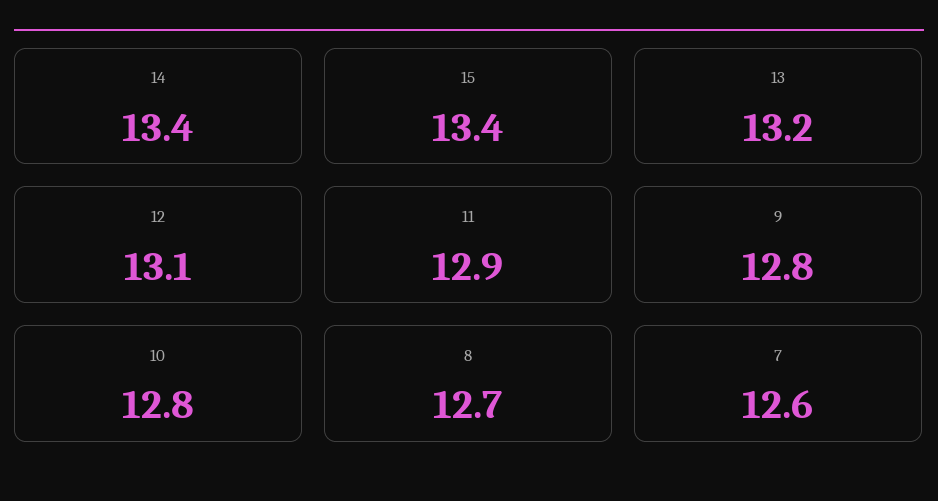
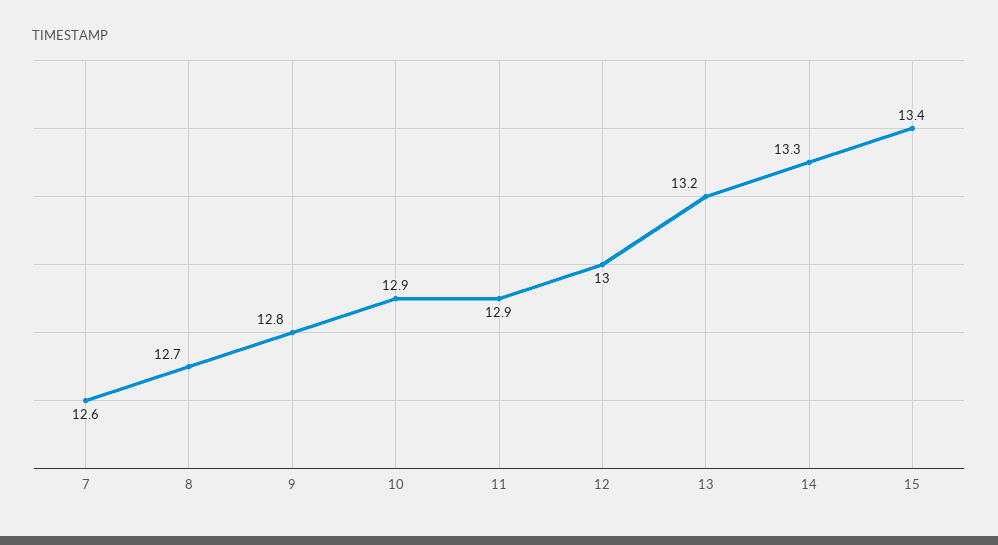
14: 13.4 -> 13.3
12: 13.1 -> 13
10: 12.8 -> 12.9

